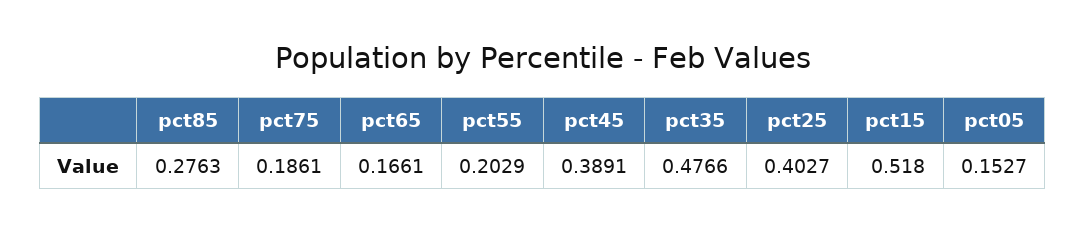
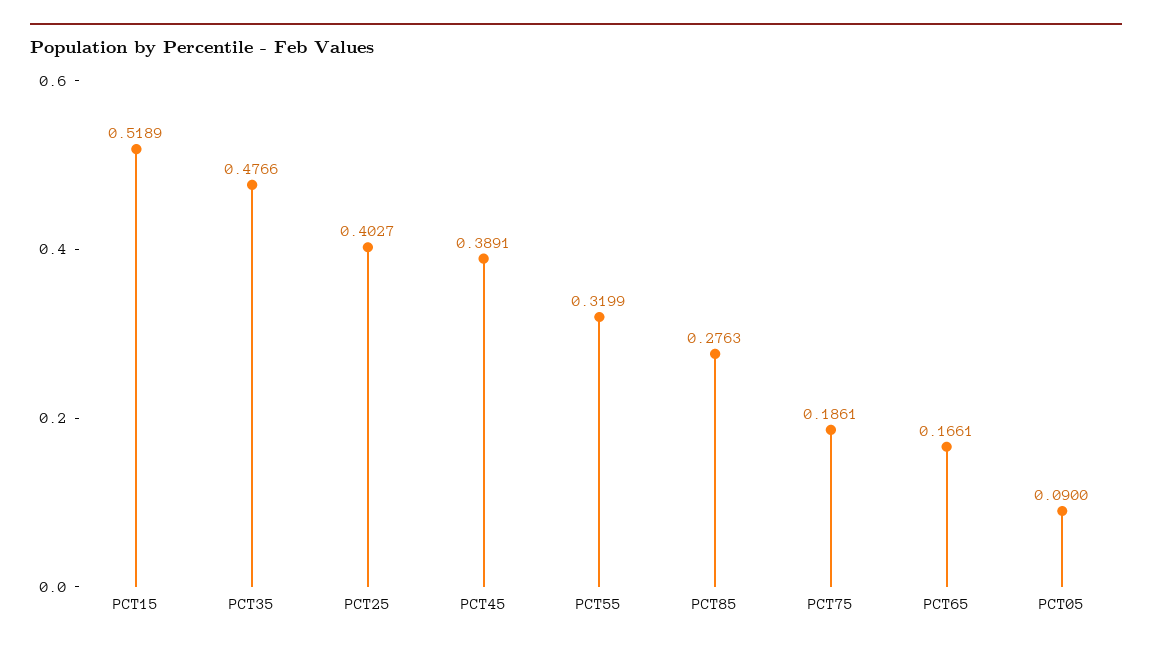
pct55: 0.2029 -> 0.3199
pct15: 0.518 -> 0.5189
pct05: 0.1527 -> 0.09

